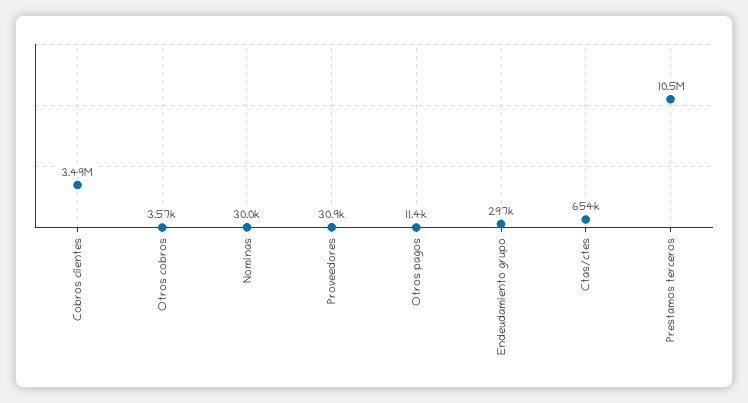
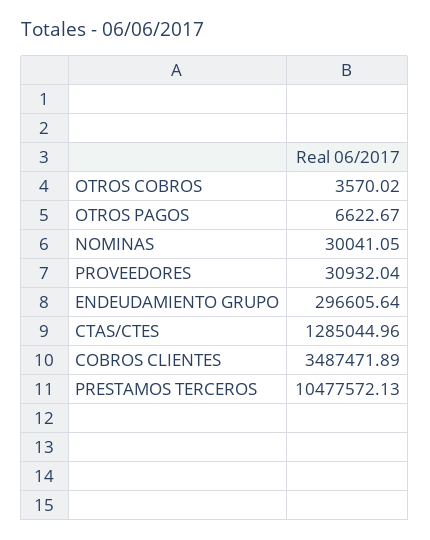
Otros pagos: 11400 -> 6622.67
Ctas/ctes: 654000 -> 1285044.96

